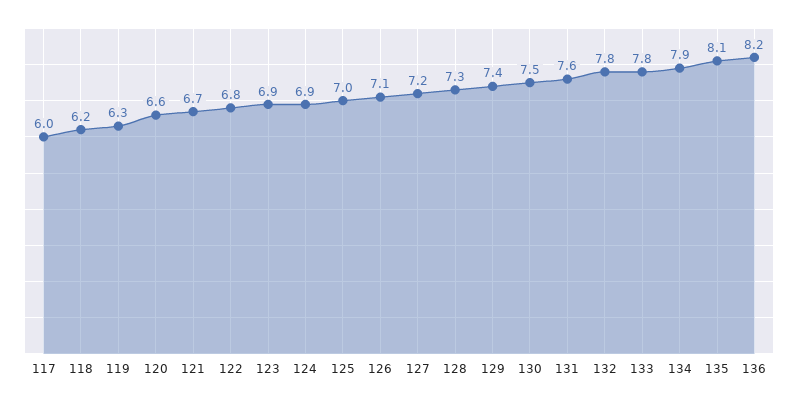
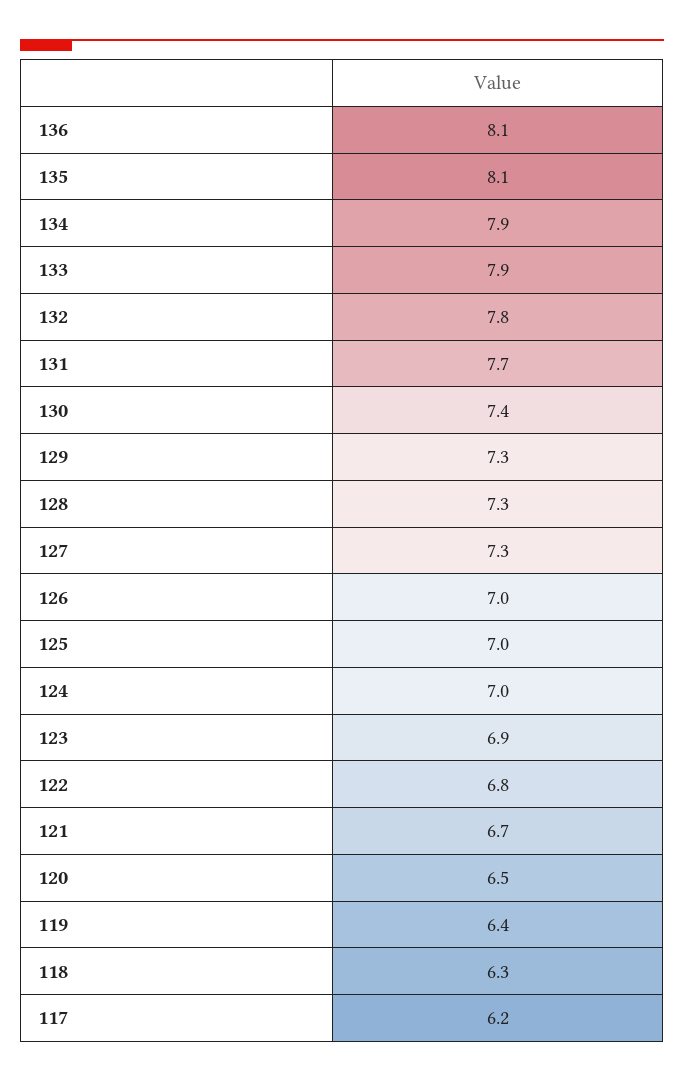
117: 6 -> 6.2
118: 6.2 -> 6.3
119: 6.3 -> 6.4
120: 6.6 -> 6.5
124: 6.9 -> 7
126: 7.1 -> 7
127: 7.2 -> 7.3
129: 7.4 -> 7.3
130: 7.5 -> 7.4
131: 7.6 -> 7.7
133: 7.8 -> 7.9
136: 8.2 -> 8.1

